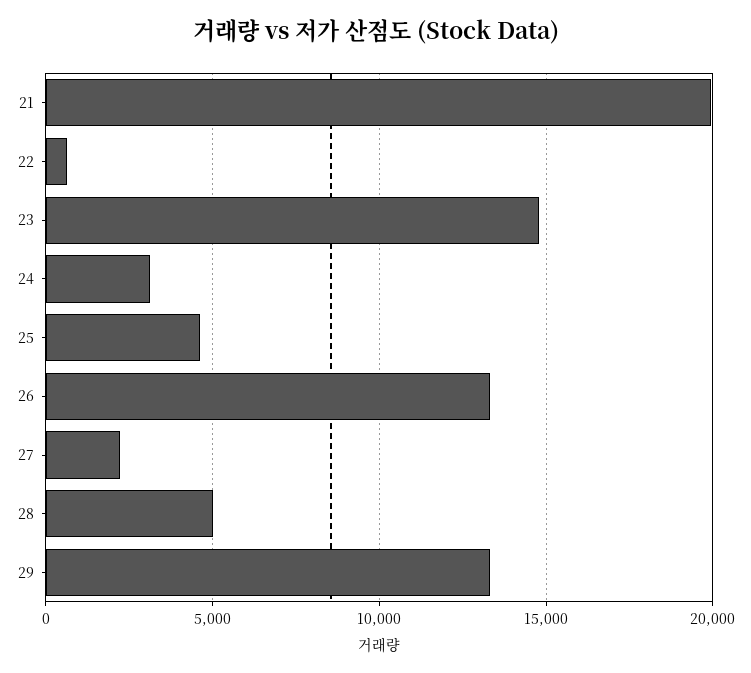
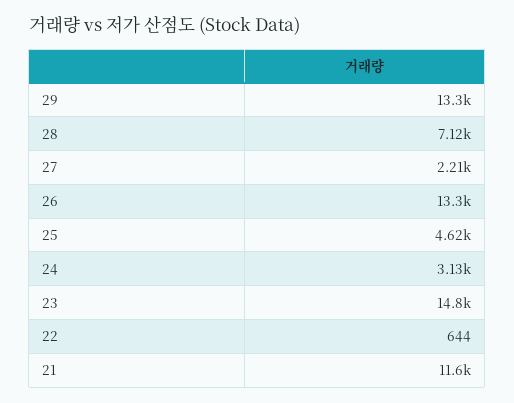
21: 20000 -> 11600
28: 5000 -> 7120

